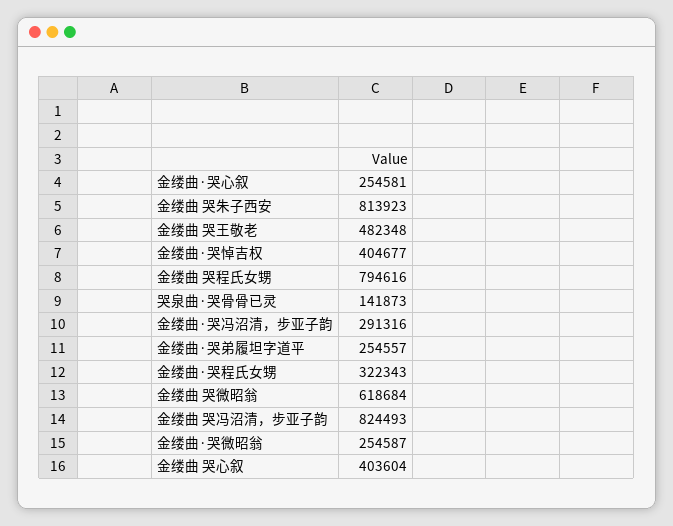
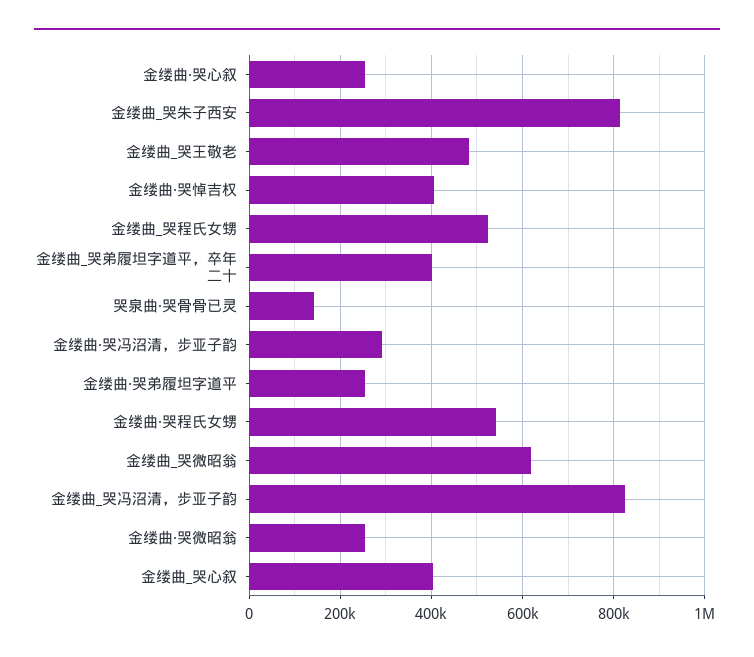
金缕曲 哭程氏女甥: 794616 -> 520000
金缕曲·哭程氏女甥: 322343 -> 540000
金缕曲_哭弟履坦字道平，卒年二十: none -> 400000

